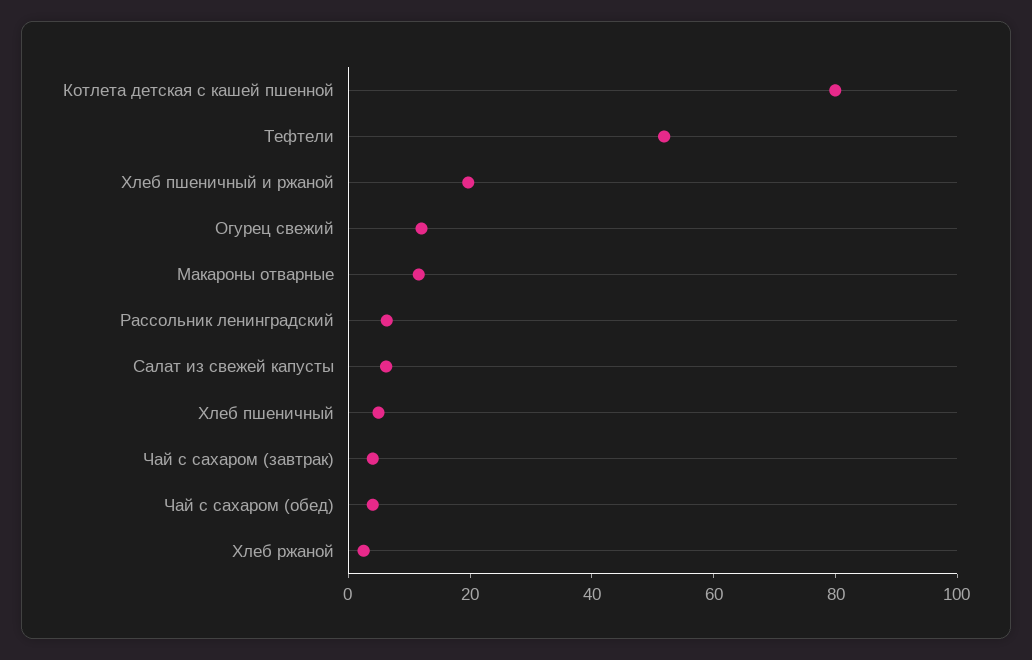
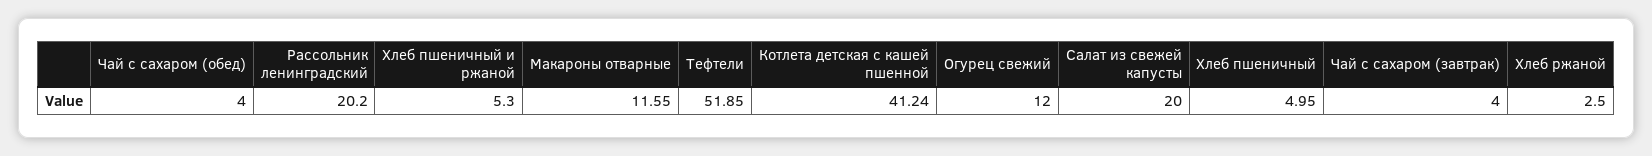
Котлета детская с кашей пшенной: 80 -> 41.24
Хлеб пшеничный и ржаной: 20 -> 5.3
Рассольник ленинградский: 5 -> 20.2
Салат из свежей капусты: 5 -> 20

